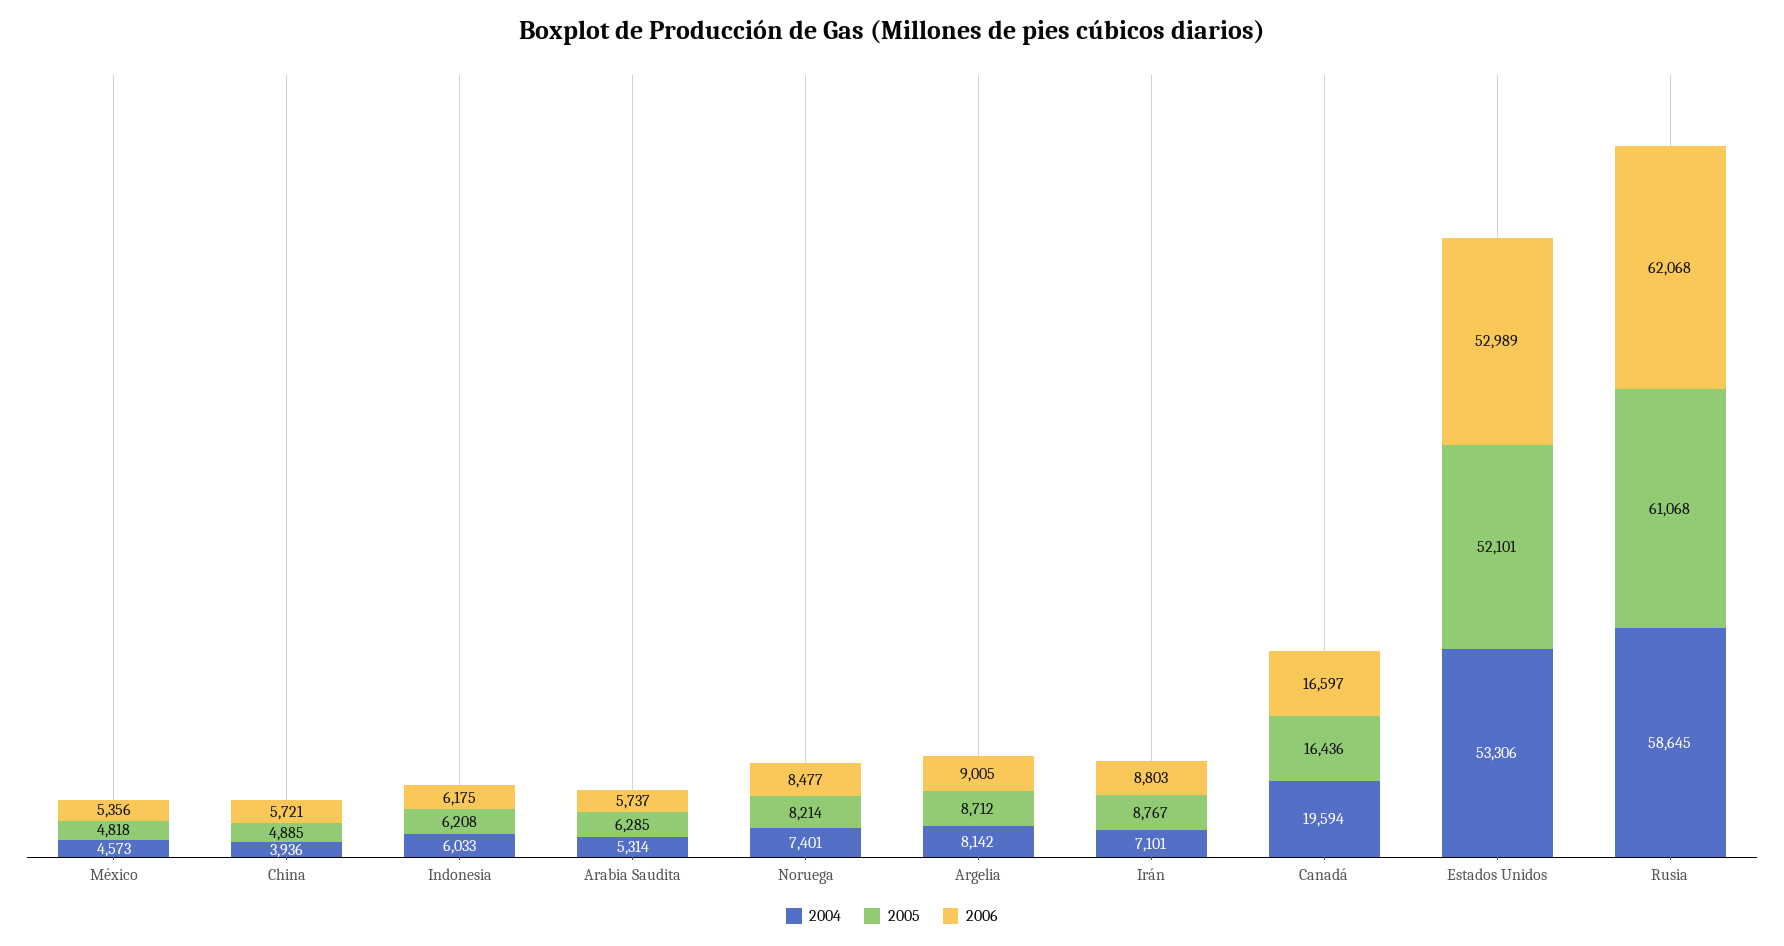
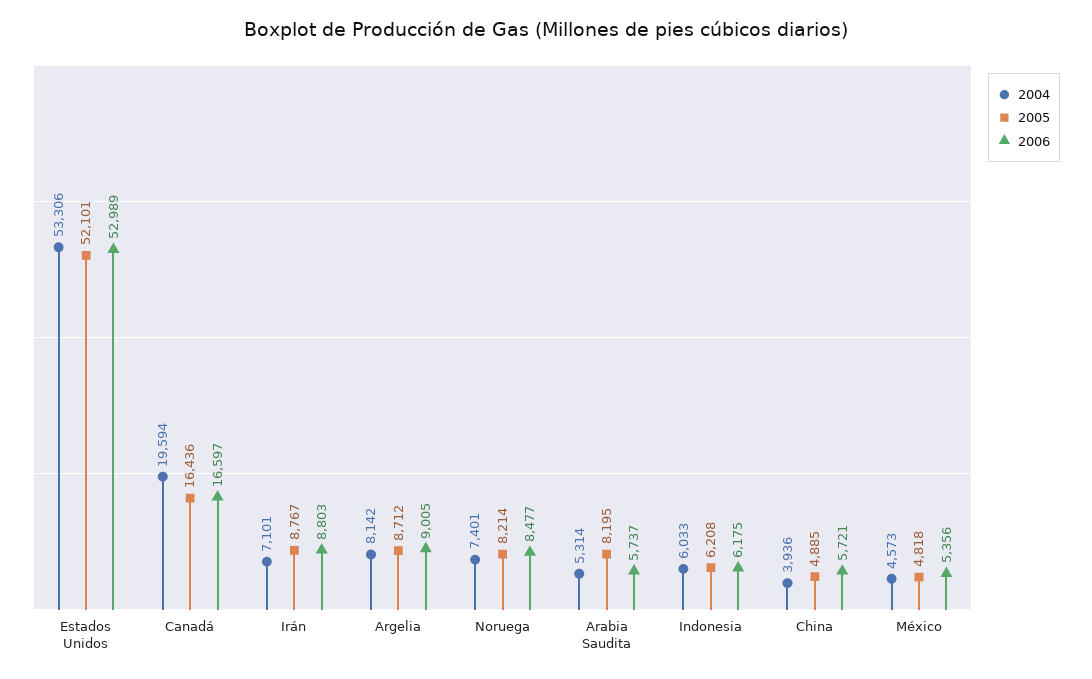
2005, Arabia Saudita: 6285 -> 8195
2004, Rusia: 58645 -> none
2005, Rusia: 61068 -> none
2006, Rusia: 62068 -> none

